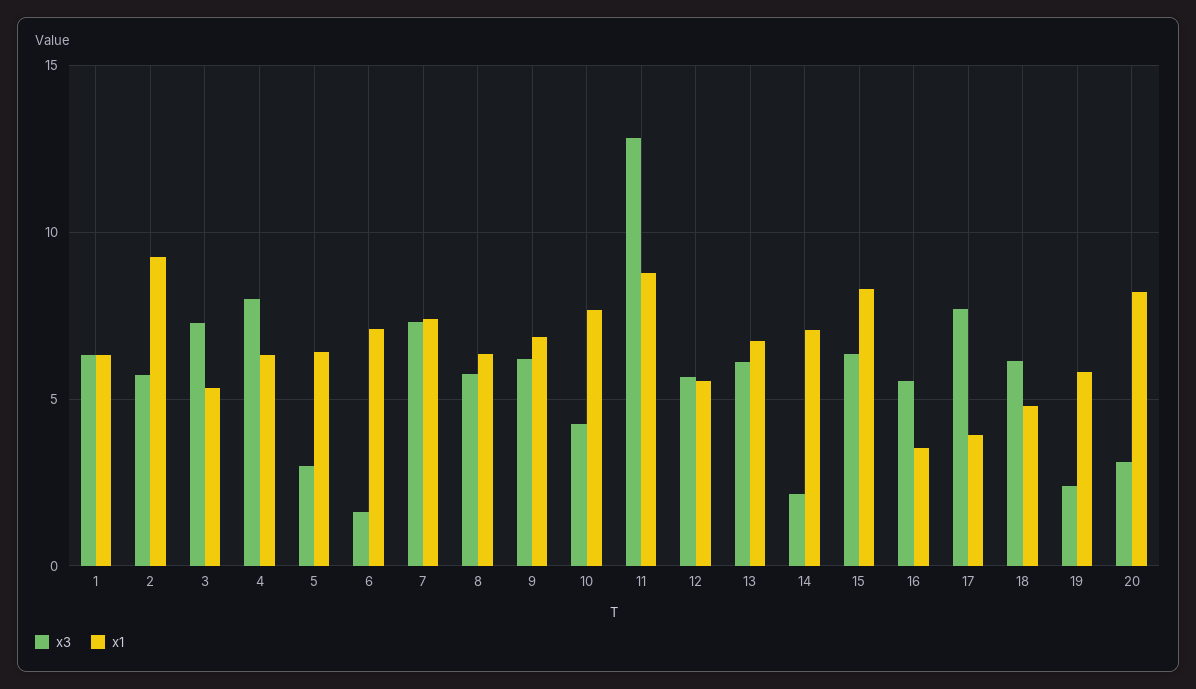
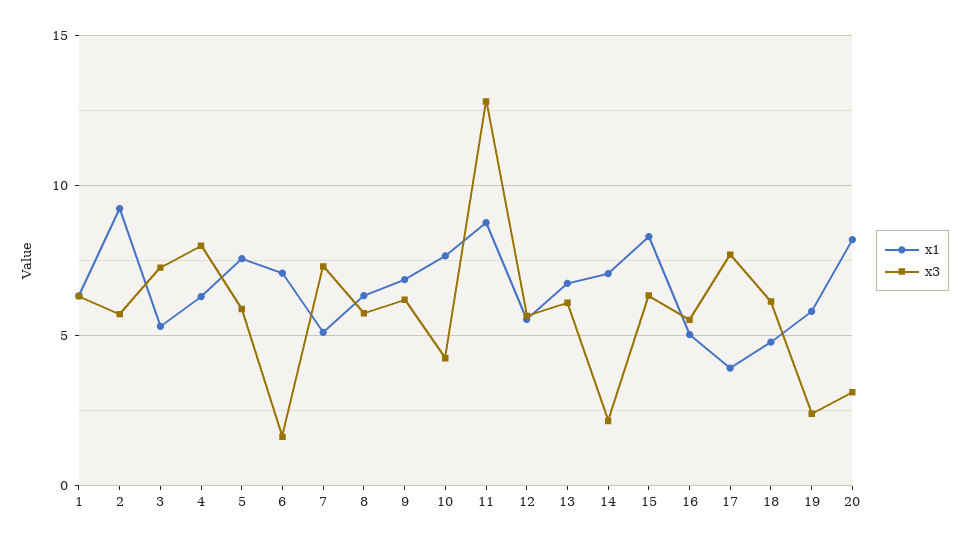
x3, 5: 3 -> 6
x1, 5: 6.5 -> 7.5
x1, 7: 7.5 -> 5
x1, 16: 3.5 -> 5

